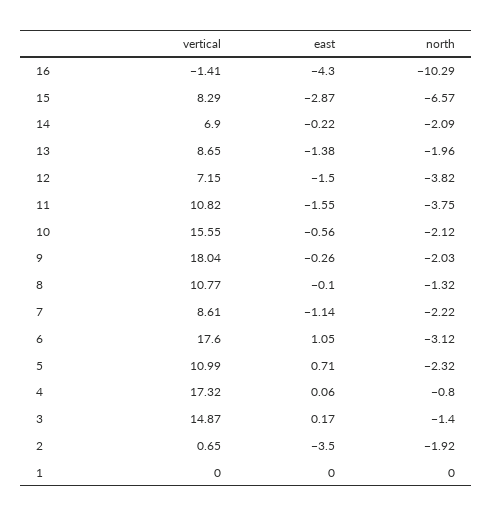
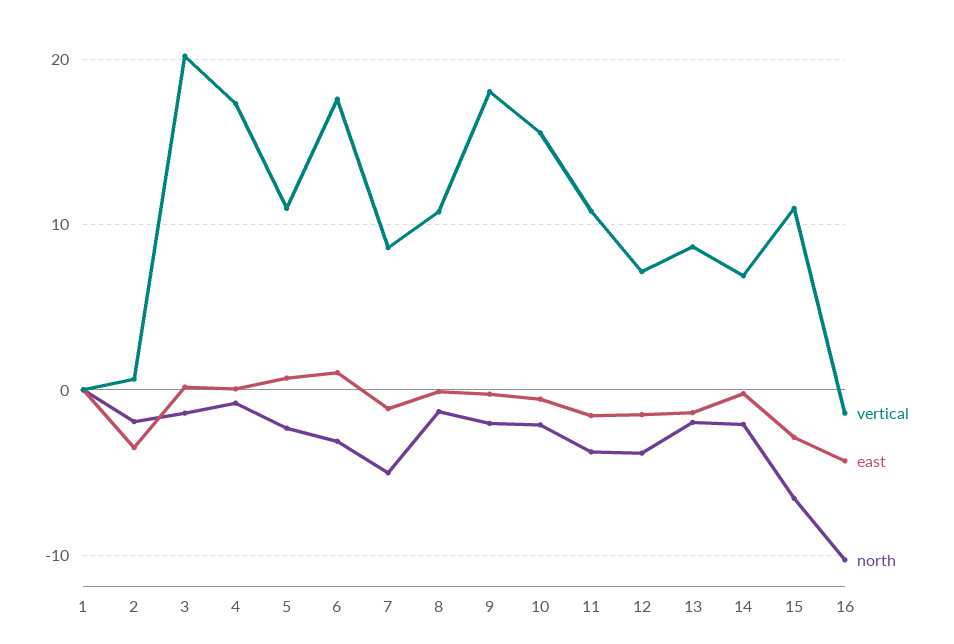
vertical, 15: 8.29 -> 11
north, 7: -2.22 -> -5
vertical, 3: 14.87 -> 20

